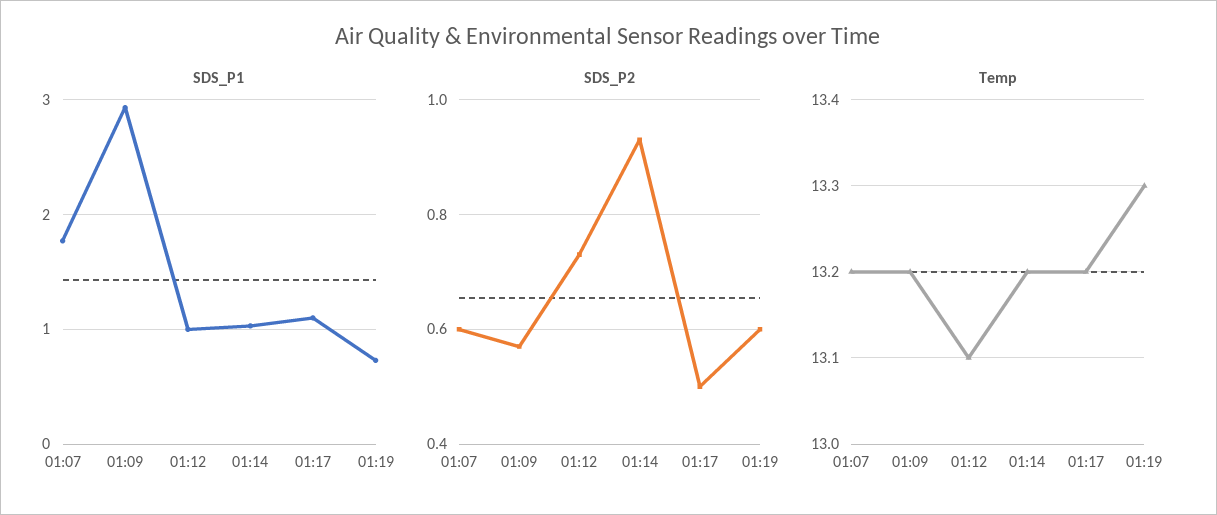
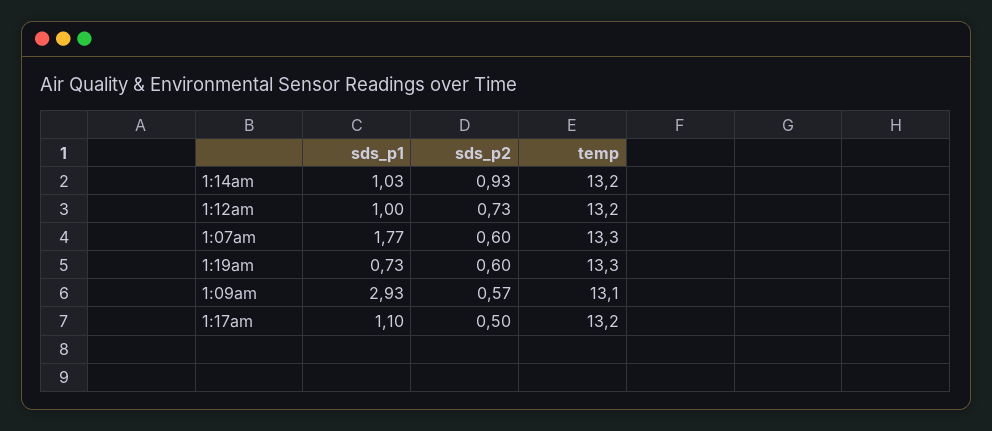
Temp, 01:07: 13.2 -> 13.3
Temp, 01:09: 13.2 -> 13.1
Temp, 01:12: 13.1 -> 13.2

